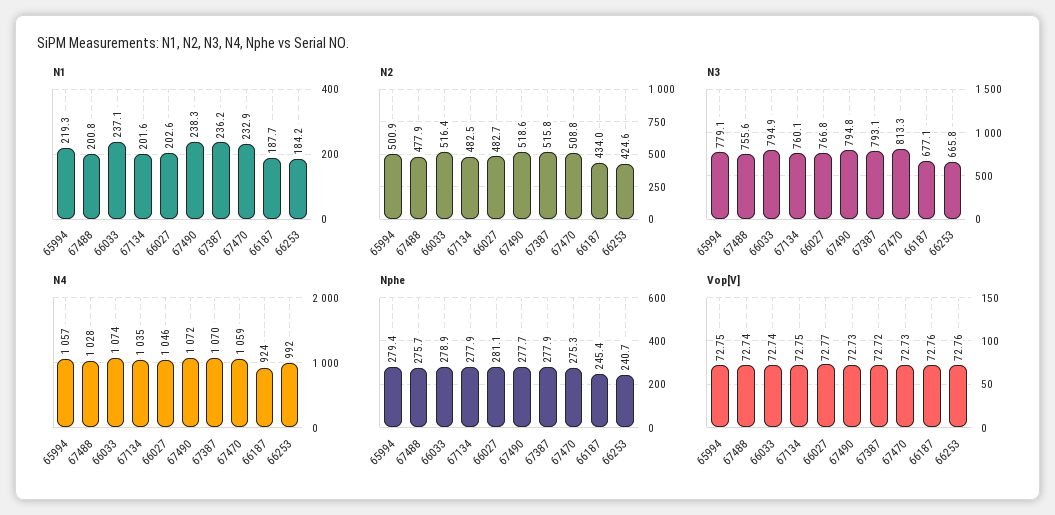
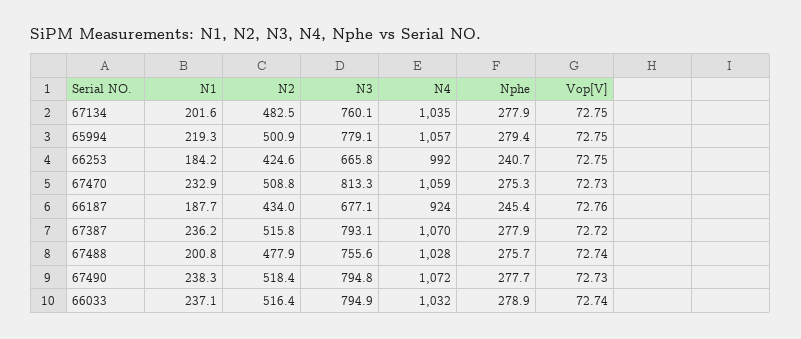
N1, 66027: 202.6 -> none
N2, 66027: 482.7 -> none
N2, 67490: 518.6 -> 518.4
N3, 66027: 766.8 -> none
N4, 66033: 1074 -> 1032
N4, 66027: 1046 -> none
Nphe, 66027: 281.1 -> none
Vop[V], 66027: 72.77 -> none
Vop[V], 66253: 72.76 -> 72.75

